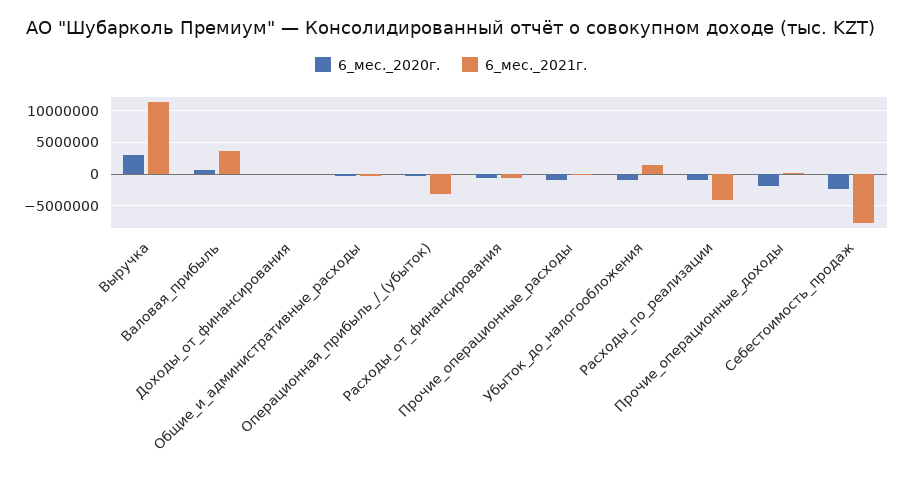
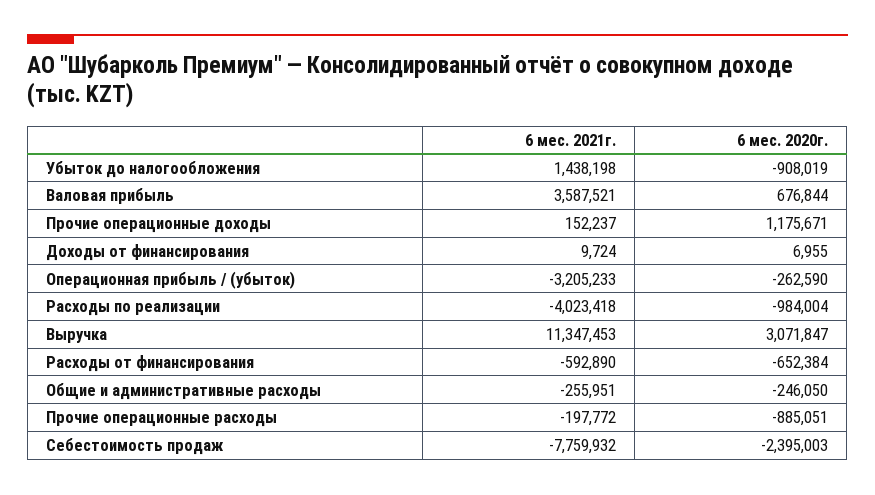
6_мес._2020г., Прочие_операционные_доходы: -2000000 -> 1175671

